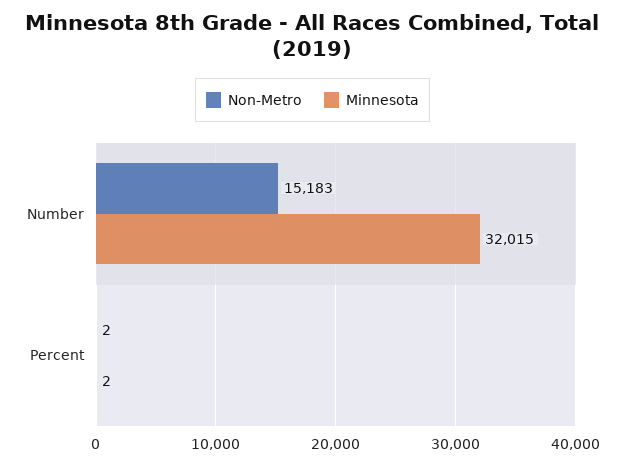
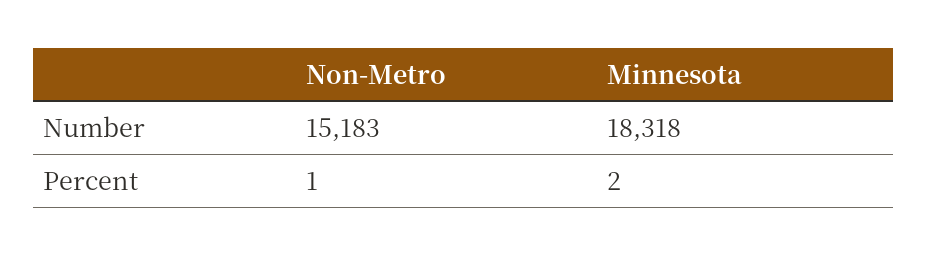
Minnesota, Number: 32015 -> 18318
Non-Metro, Percent: 2 -> 1

